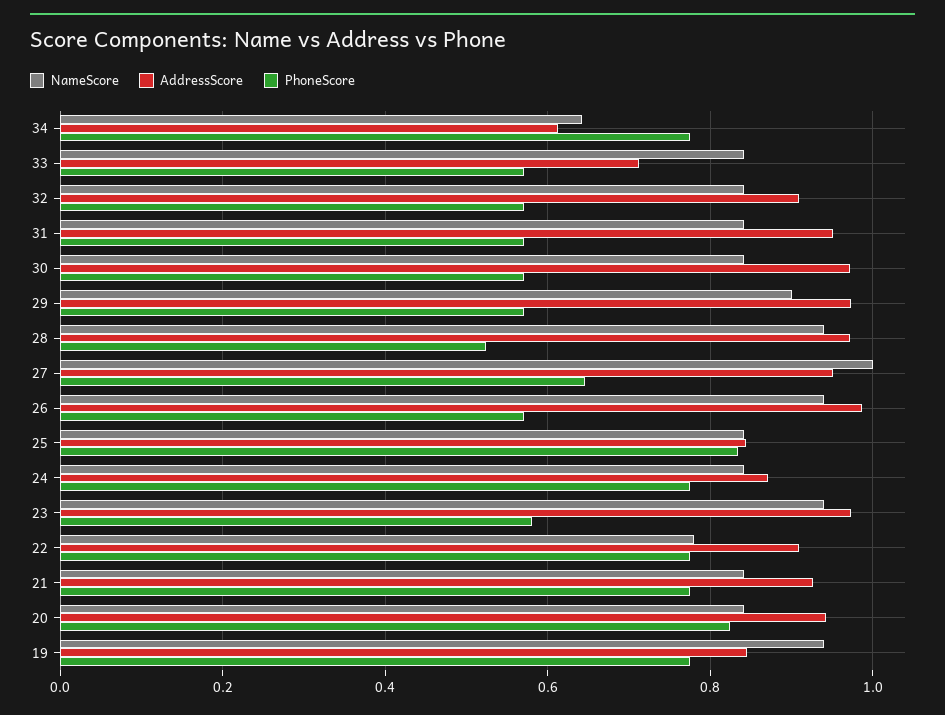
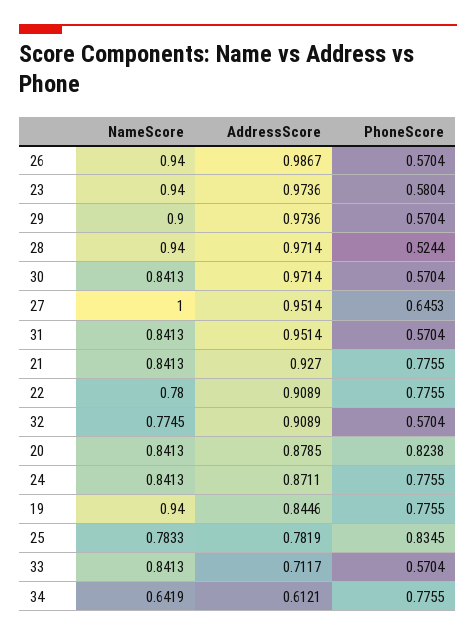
NameScore, 32: 0.84 -> 0.7745
NameScore, 25: 0.84 -> 0.7833
AddressScore, 25: 0.84 -> 0.7819
AddressScore, 20: 0.94 -> 0.8785

